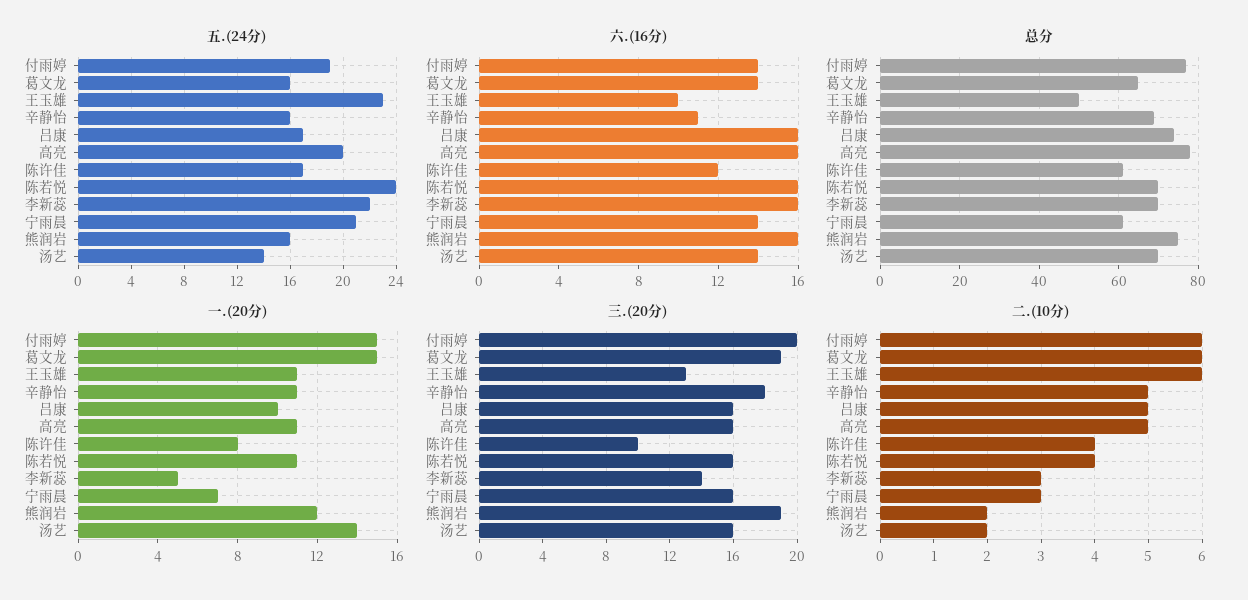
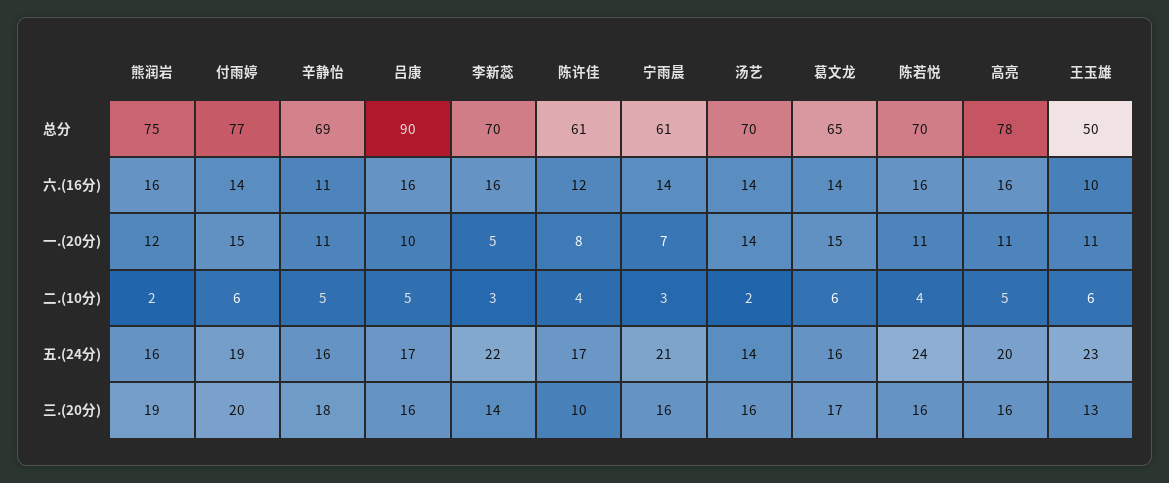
总分, 吕康: 75 -> 90
三.(20分), 葛文龙: 19 -> 17

